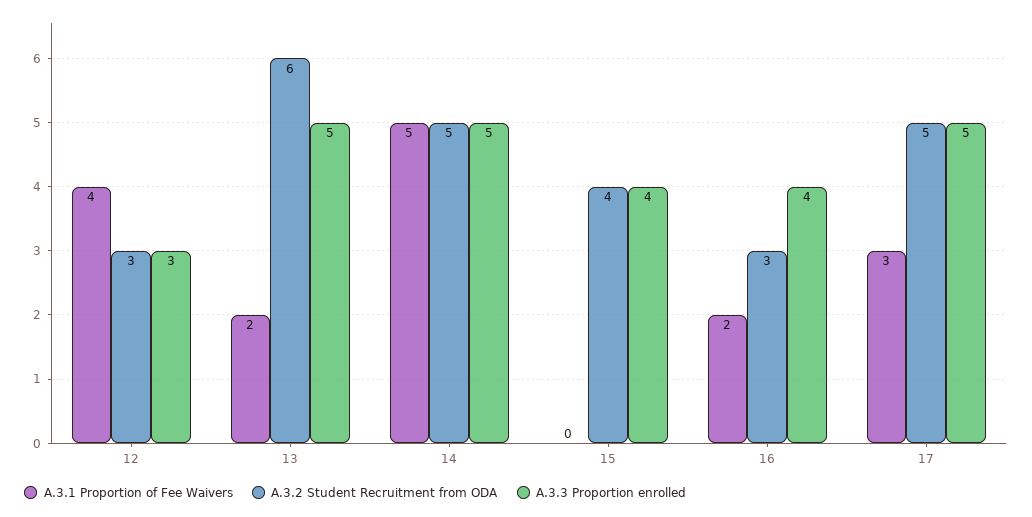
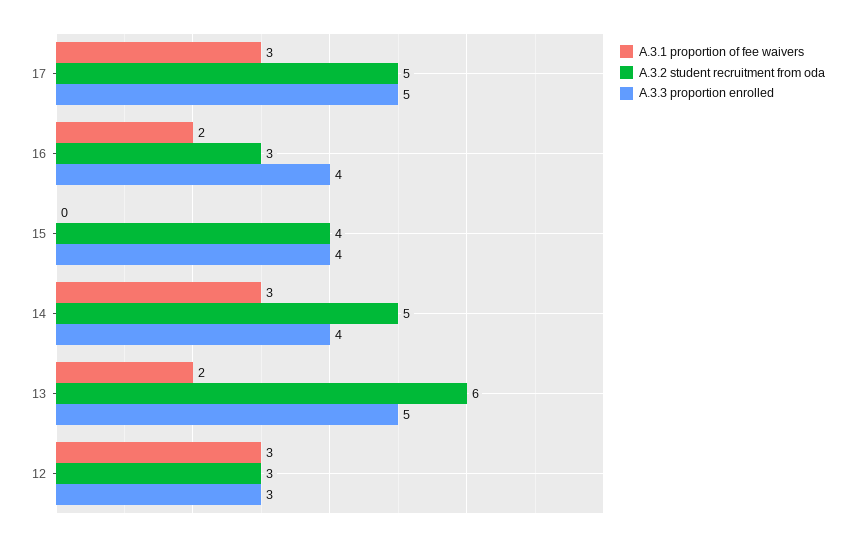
A.3.1 Proportion of Fee Waivers, 12: 4 -> 3
A.3.1 Proportion of Fee Waivers, 14: 5 -> 3
A.3.3 Proportion enrolled, 14: 5 -> 4

